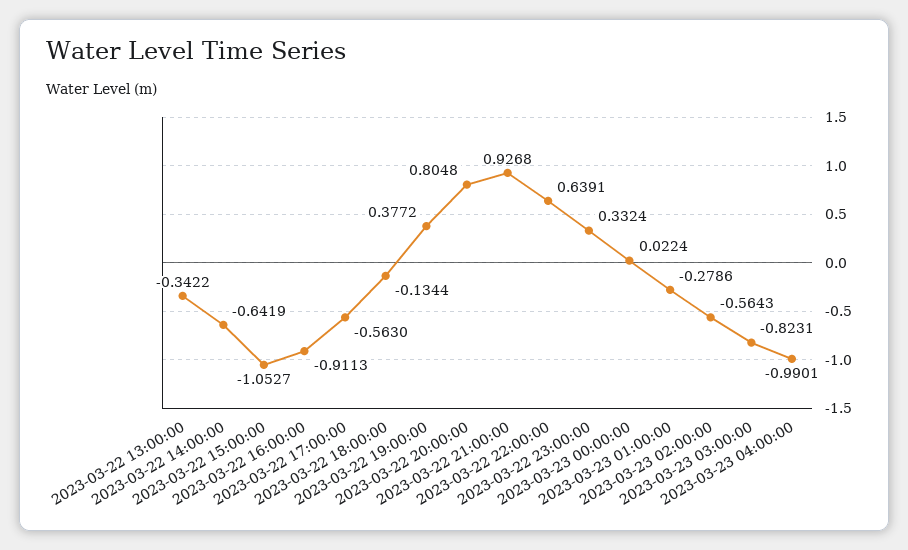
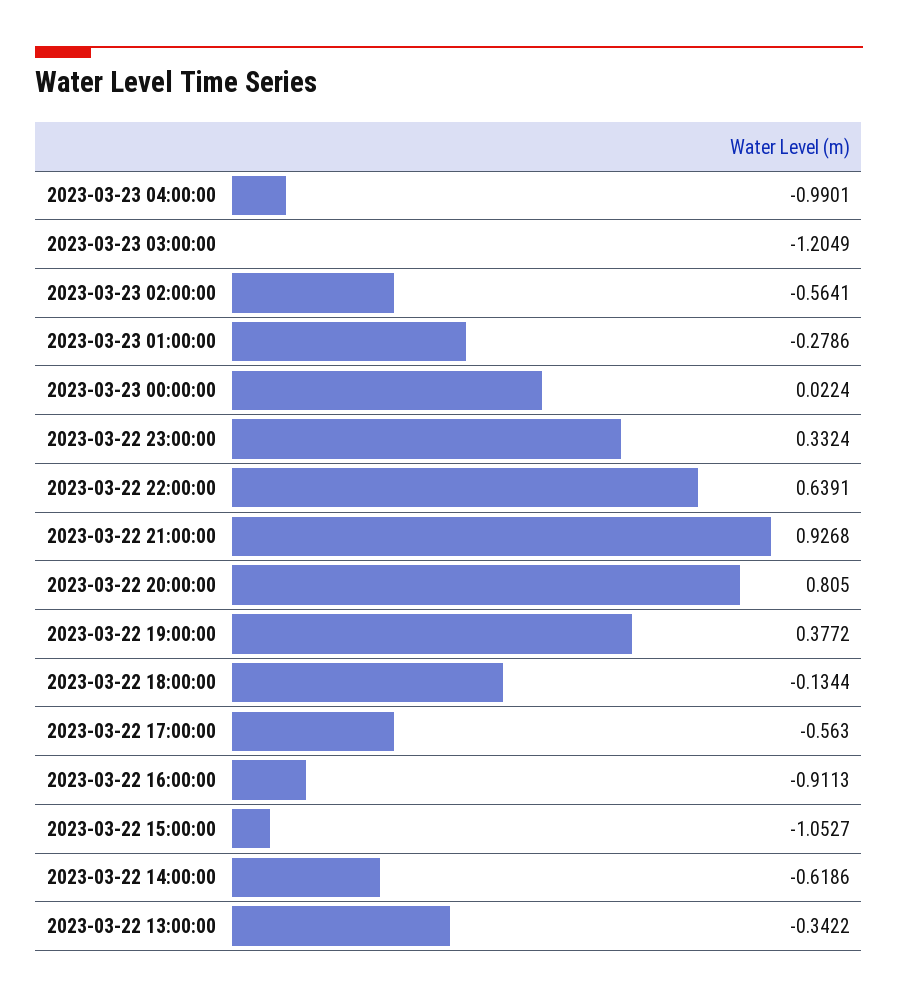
2023-03-22 14:00:00: -0.6419 -> -0.6186
2023-03-22 20:00:00: 0.8048 -> 0.805
2023-03-23 02:00:00: -0.5643 -> -0.5641
2023-03-23 03:00:00: -0.8231 -> -1.2049

